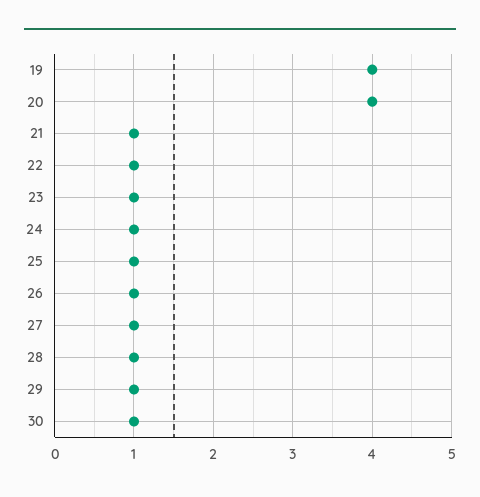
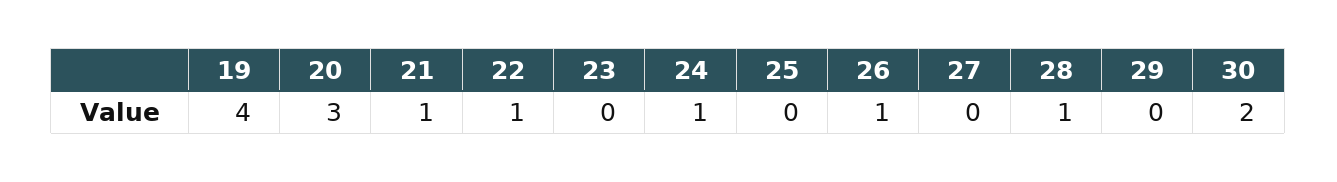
20: 4 -> 3
23: 1 -> 0
25: 1 -> 0
27: 1 -> 0
29: 1 -> 0
30: 1 -> 2

